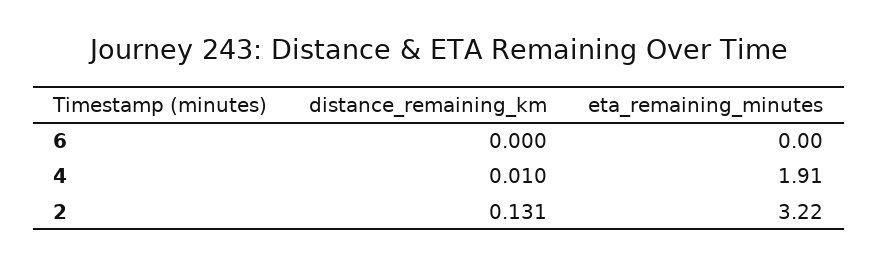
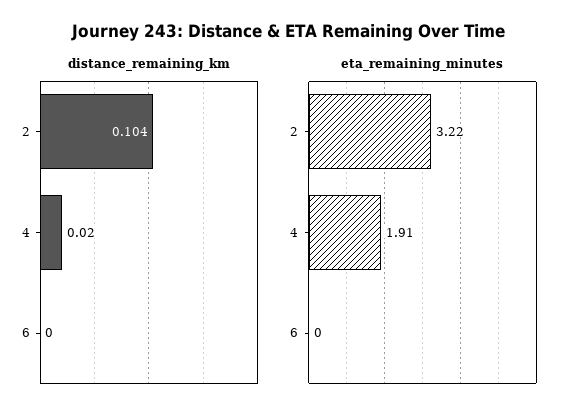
distance_remaining_km, 4: 0.01 -> 0.02
distance_remaining_km, 2: 0.131 -> 0.104

